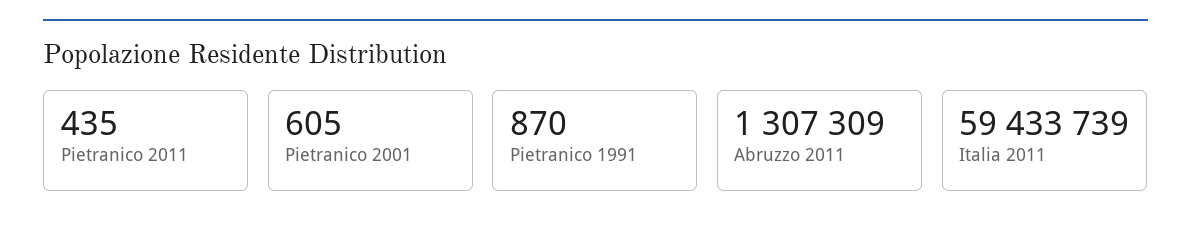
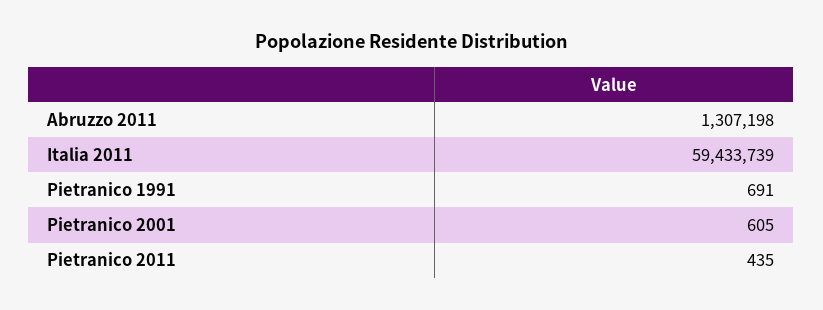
Pietranico 1991: 870 -> 691
Abruzzo 2011: 1307309 -> 1307198

